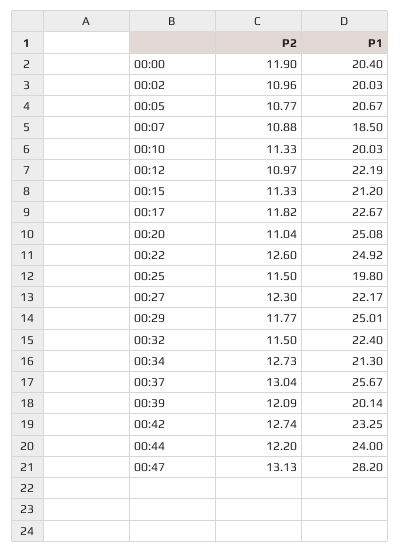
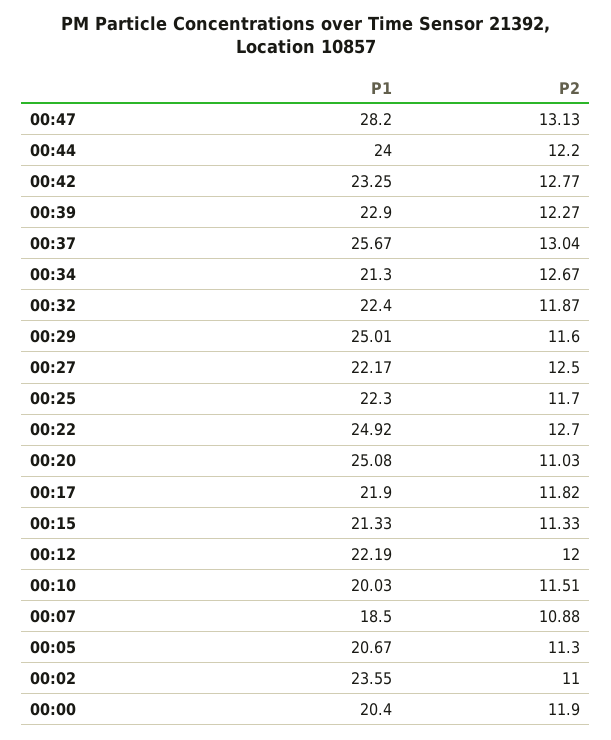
P2, 00:02: 10.96 -> 11
P1, 00:02: 20.03 -> 23.55
P2, 00:05: 10.77 -> 11.3
P2, 00:10: 11.33 -> 11.51
P2, 00:12: 10.97 -> 12
P1, 00:15: 21.2 -> 21.33
P1, 00:17: 22.67 -> 21.9
P2, 00:20: 11.04 -> 11.03
P2, 00:22: 12.6 -> 12.7
P2, 00:25: 11.5 -> 11.7
P1, 00:25: 19.8 -> 22.3
P2, 00:27: 12.3 -> 12.5
P2, 00:29: 11.77 -> 11.6
P2, 00:32: 11.5 -> 11.87
P2, 00:34: 12.73 -> 12.67
P2, 00:39: 12.09 -> 12.27
P1, 00:39: 20.14 -> 22.9
P2, 00:42: 12.74 -> 12.77

